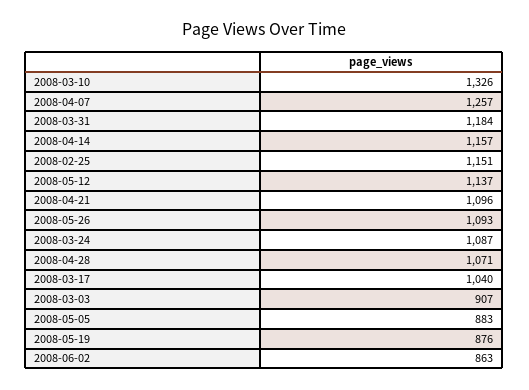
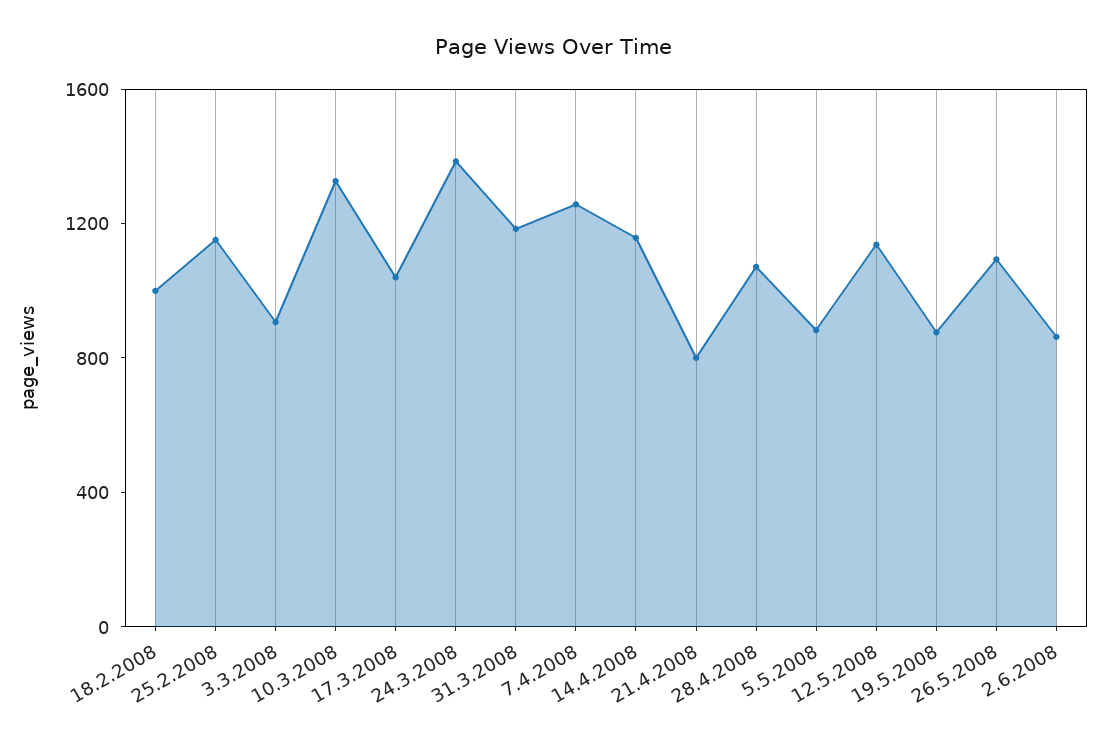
2008-04-21: 1096 -> 800
2008-03-24: 1087 -> 1400
18.2.2008: none -> 1000

